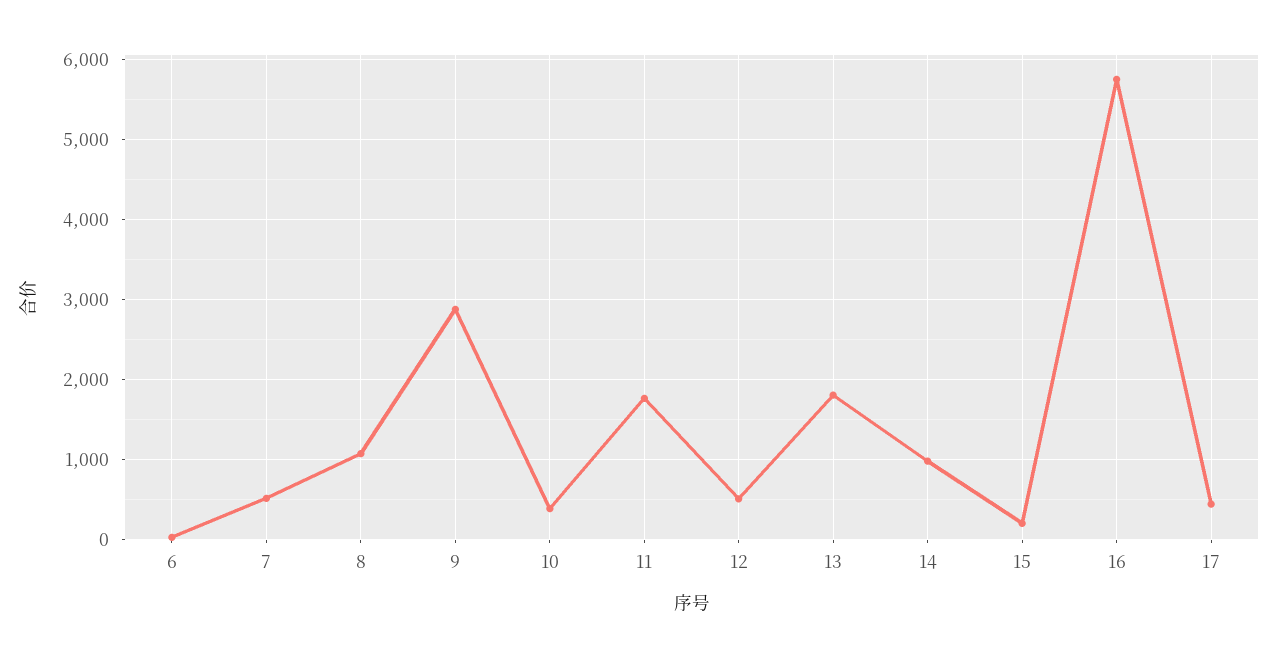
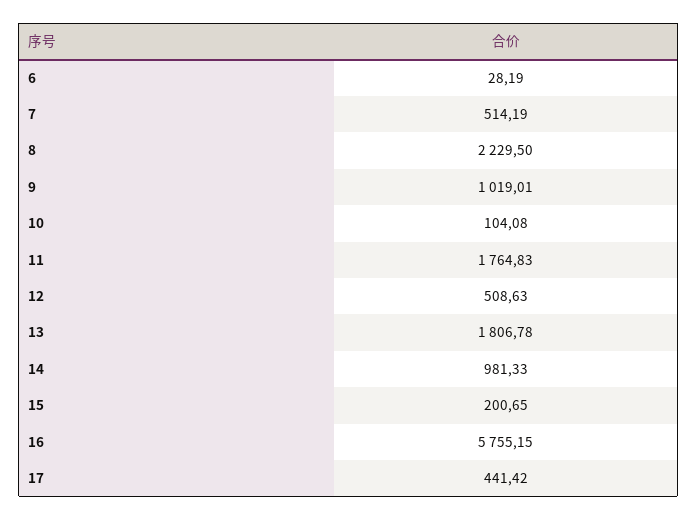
8: 1100 -> 2229.5
9: 2900 -> 1019.01
10: 400 -> 104.08

